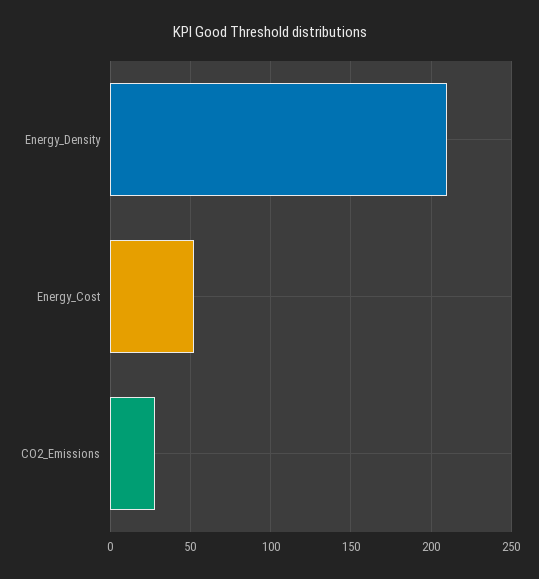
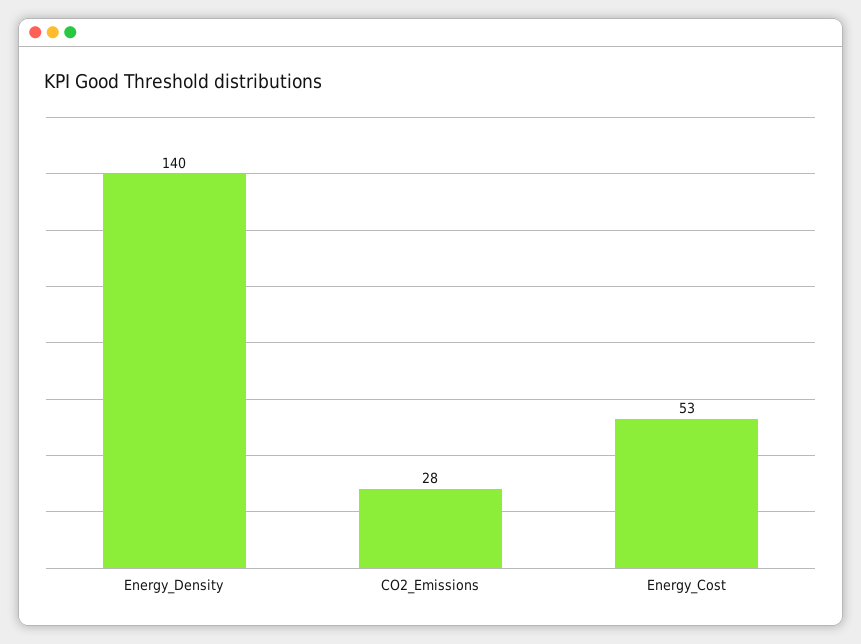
Energy_Density: 210 -> 140

